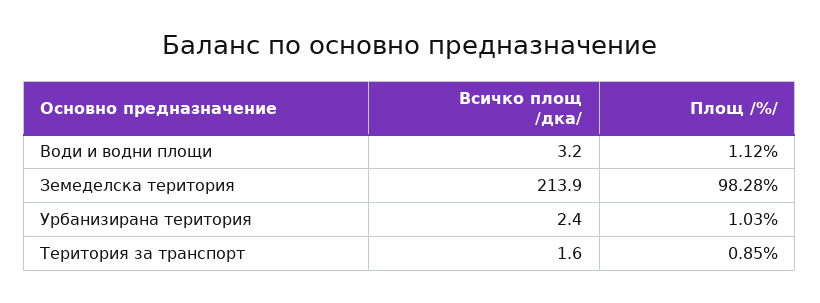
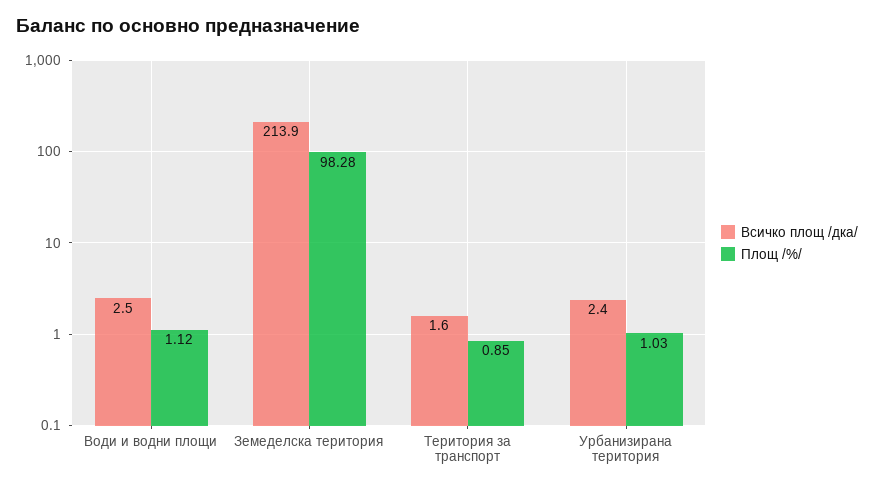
Всичко площ /дка/, Води и водни площи: 3.2 -> 2.5

